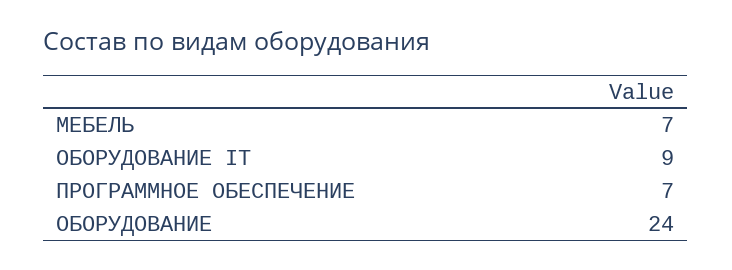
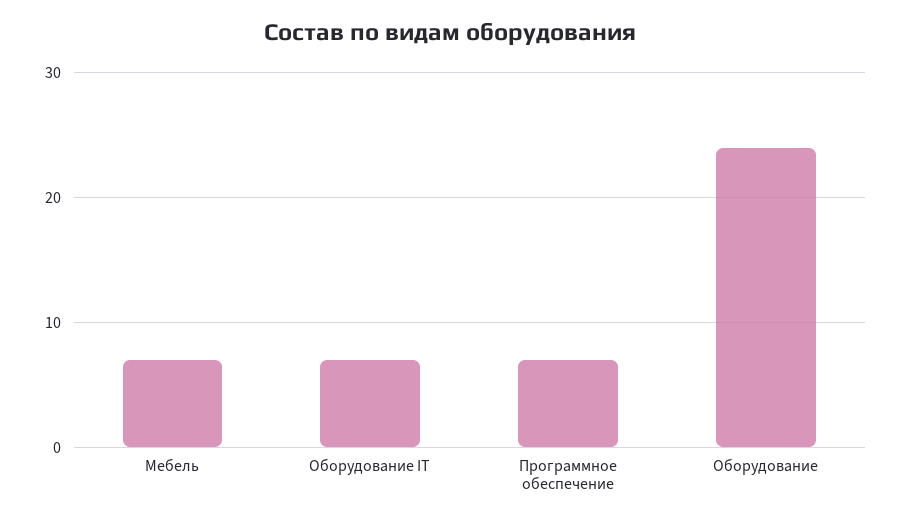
ОБОРУДОВАНИЕ IT: 9 -> 7

